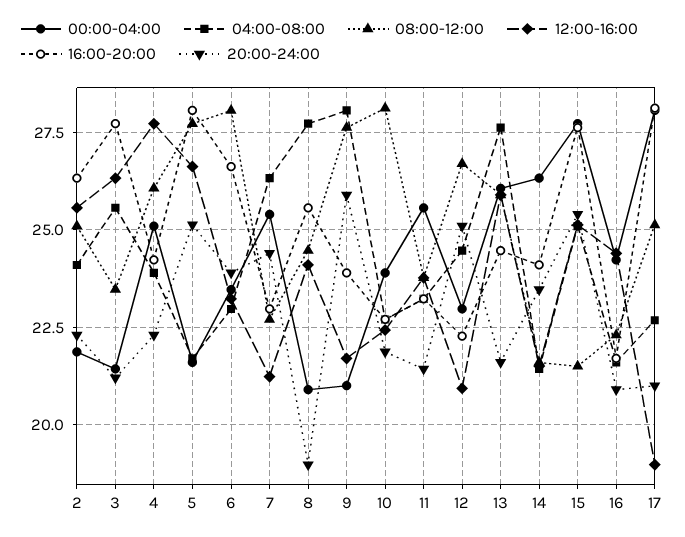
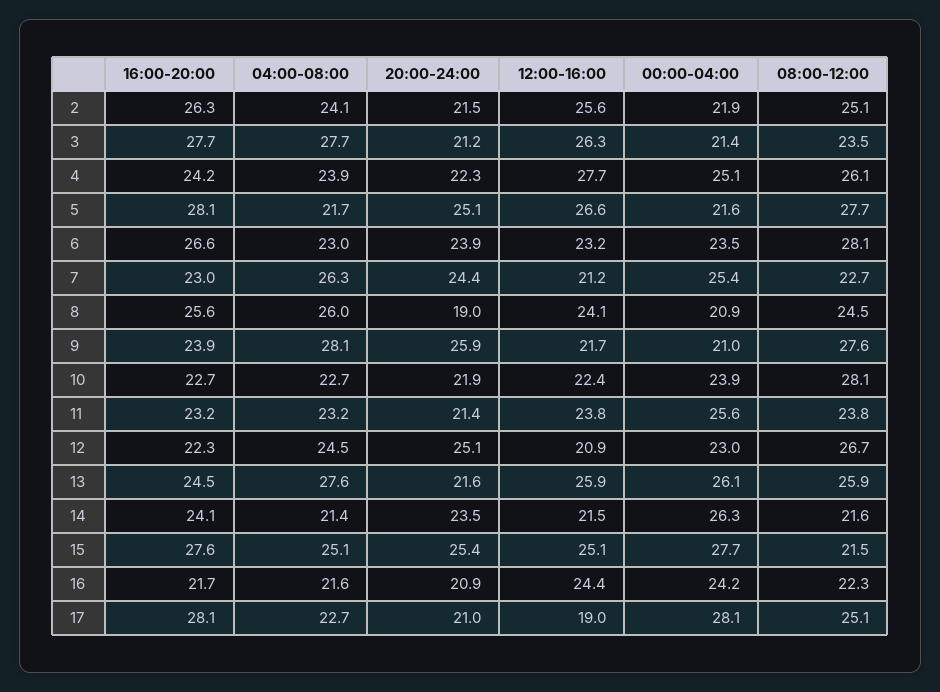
20:00-24:00, 2: 22.25 -> 21.5
04:00-08:00, 3: 25.5 -> 27.7
04:00-08:00, 8: 27.75 -> 26

